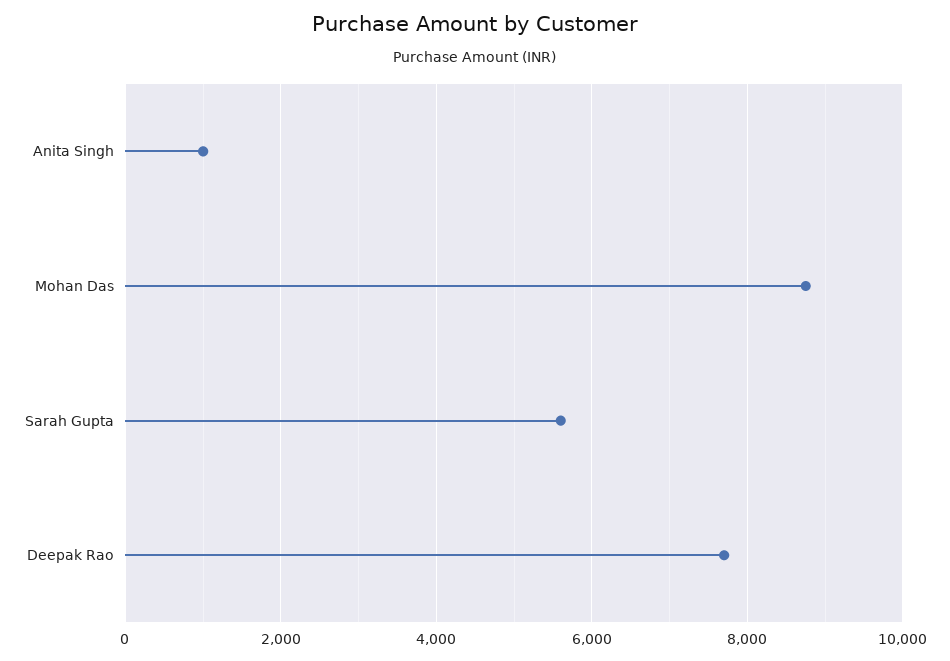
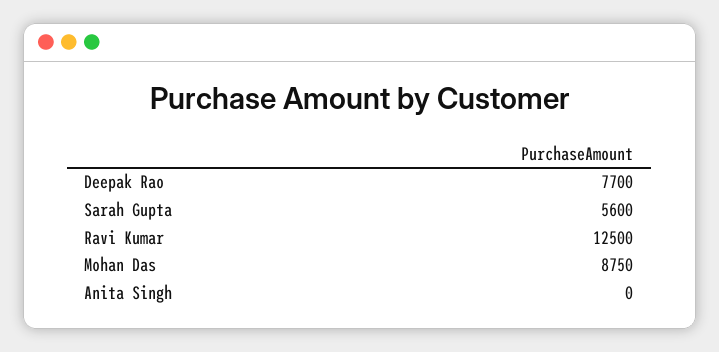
Anita Singh: 1000 -> 0
Ravi Kumar: none -> 12500

